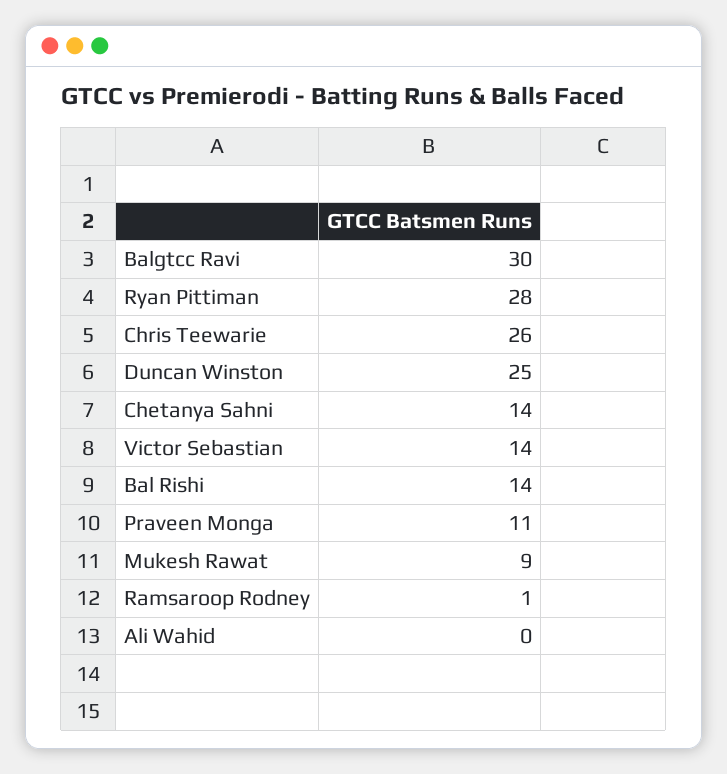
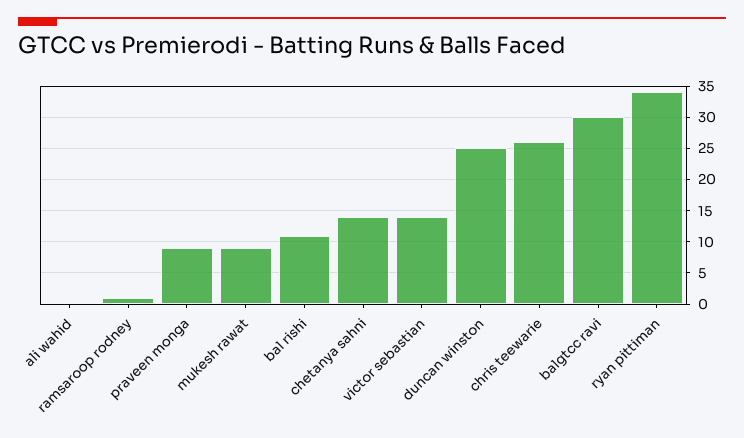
Ryan Pittiman: 28 -> 34
Bal Rishi: 14 -> 11
Praveen Monga: 11 -> 9

